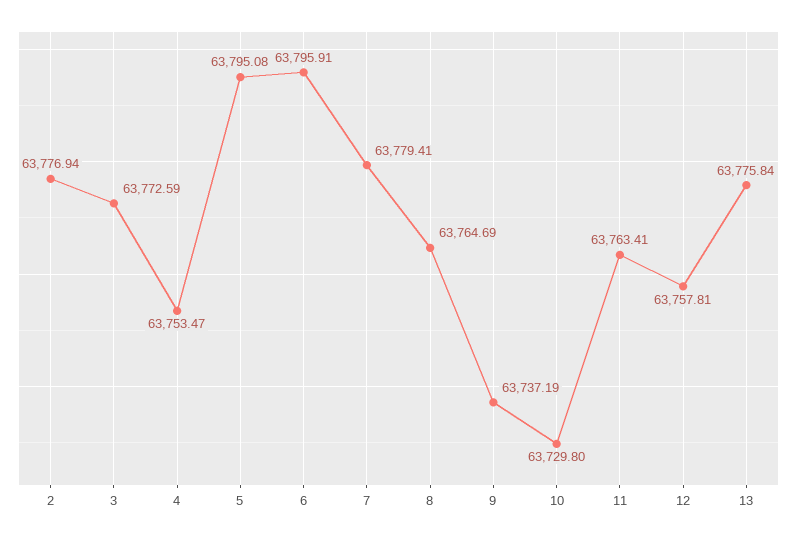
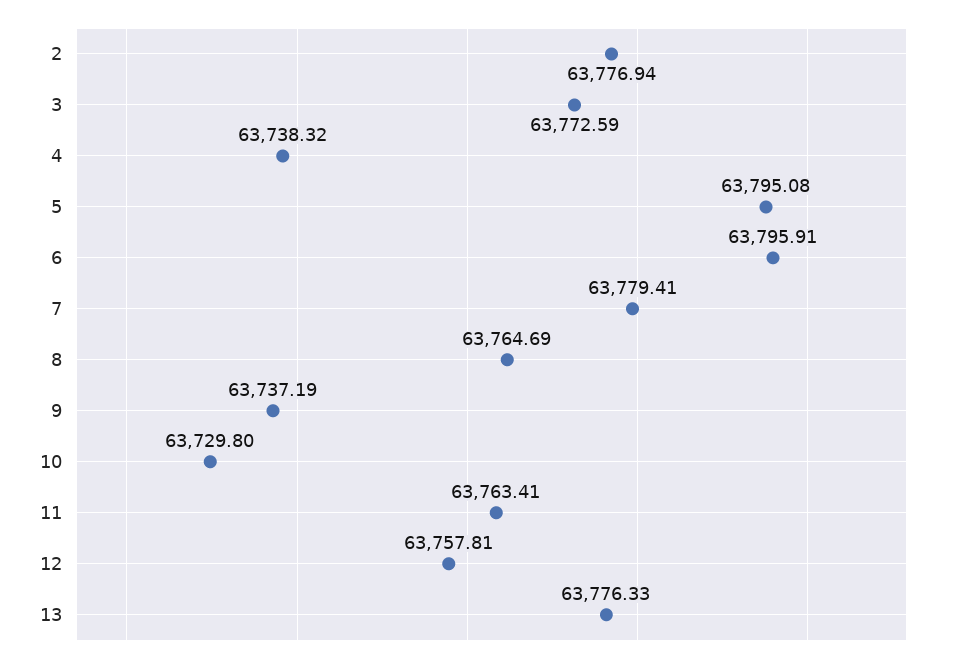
4: 63753.47 -> 63738.32
13: 63775.84 -> 63776.33

